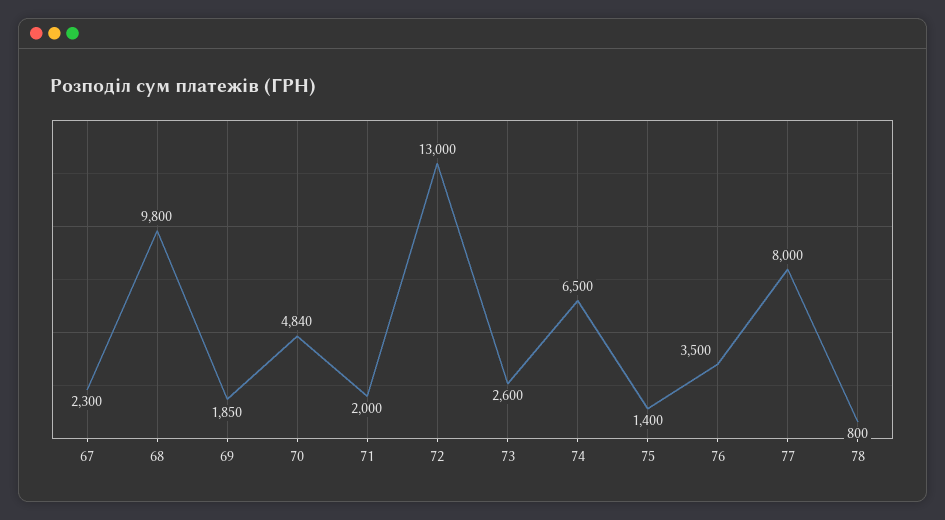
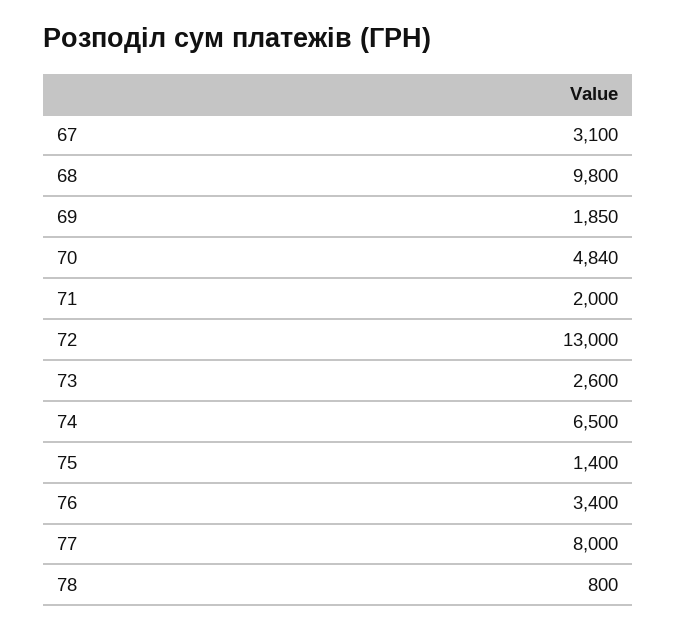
67: 2300 -> 3100
76: 3500 -> 3400

